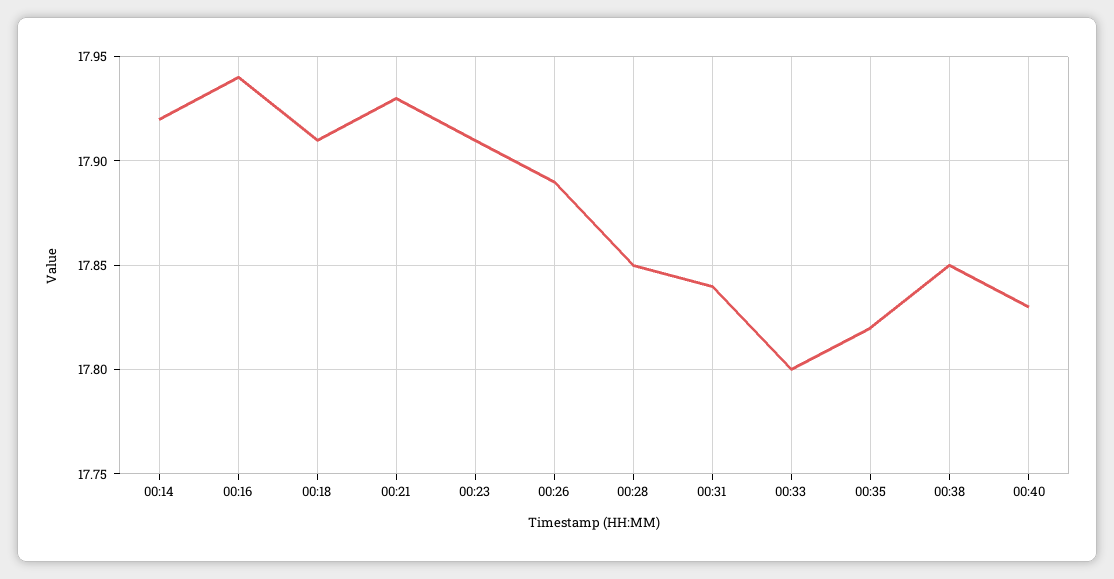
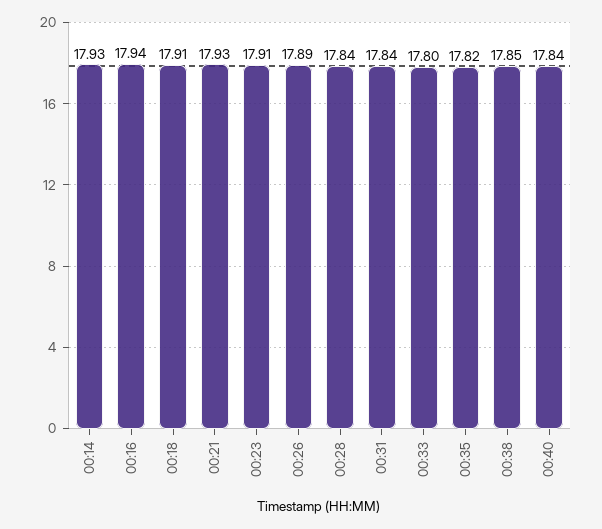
00:14: 17.92 -> 17.93
00:28: 17.85 -> 17.84
00:40: 17.83 -> 17.84

